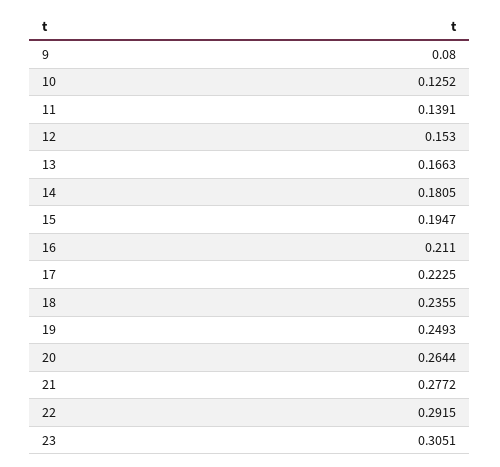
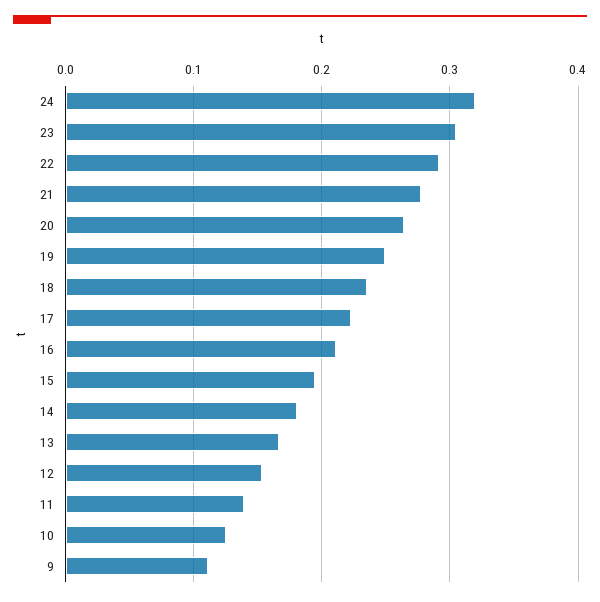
9: 0.08 -> 0.11
24: none -> 0.32

